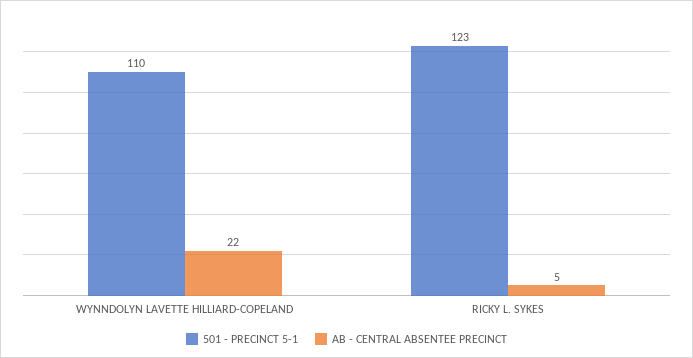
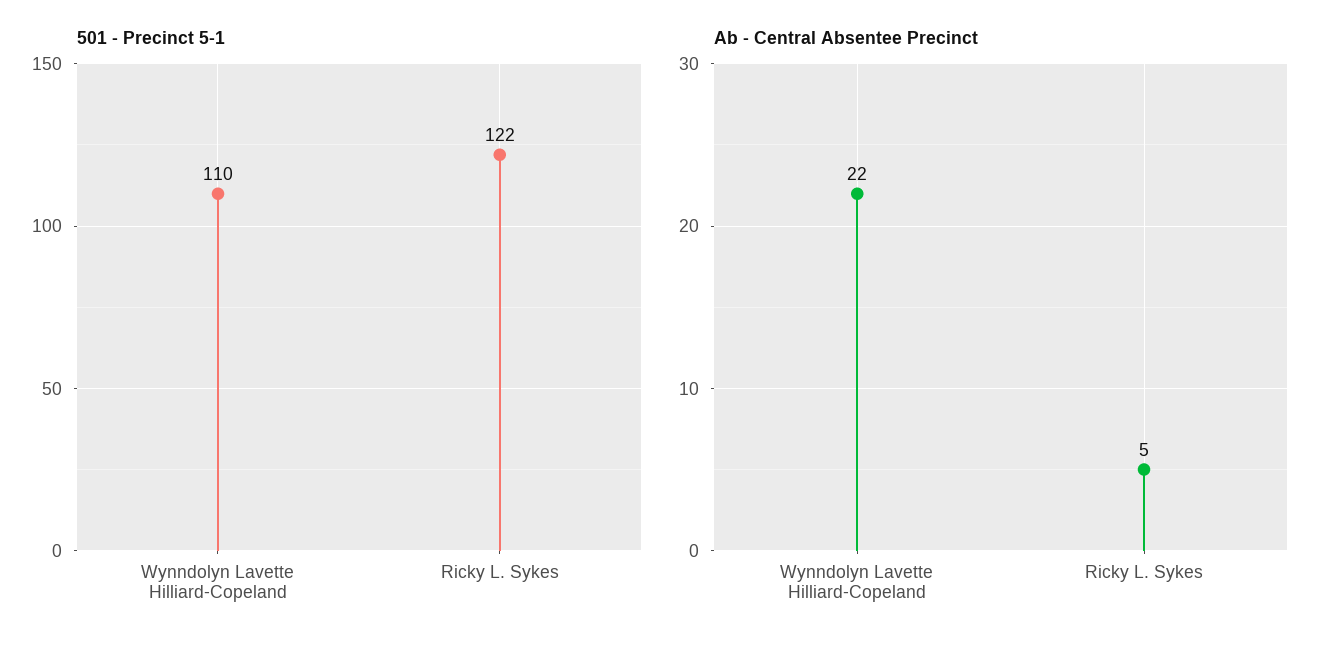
501 - PRECINCT 5-1, RICKY L. SYKES: 123 -> 122

